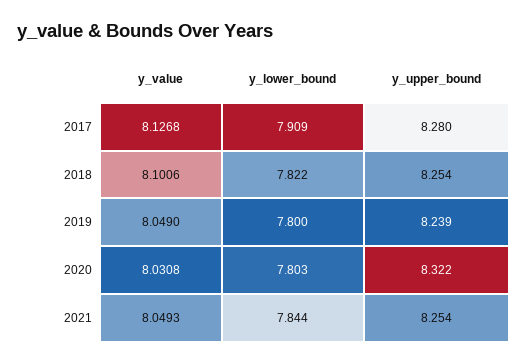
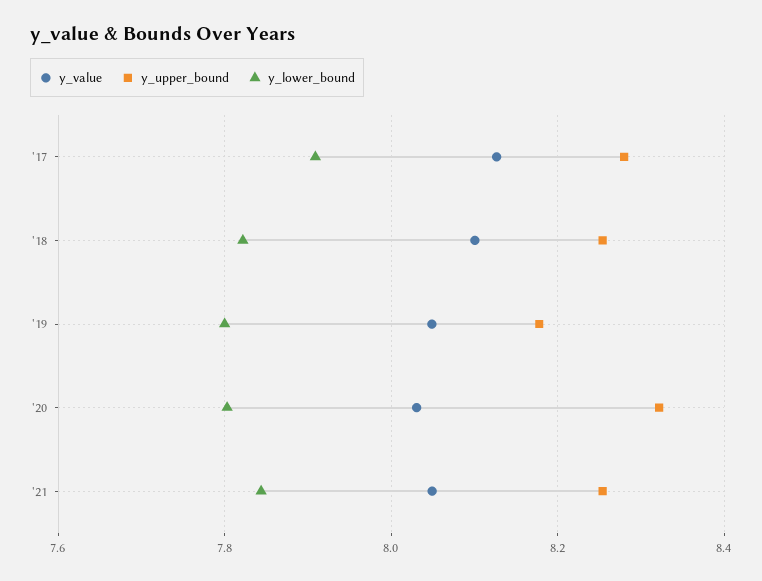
y_upper_bound, 2019: 8.239 -> 8.18

